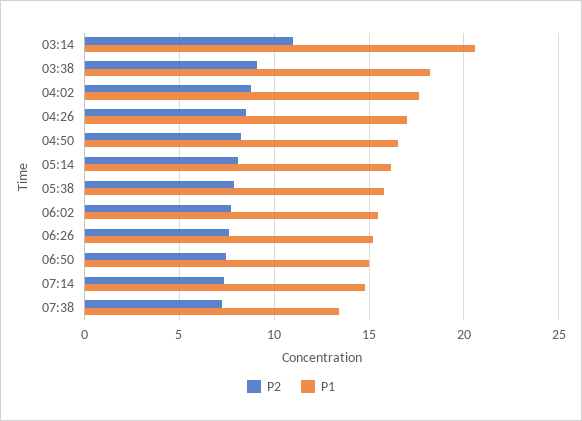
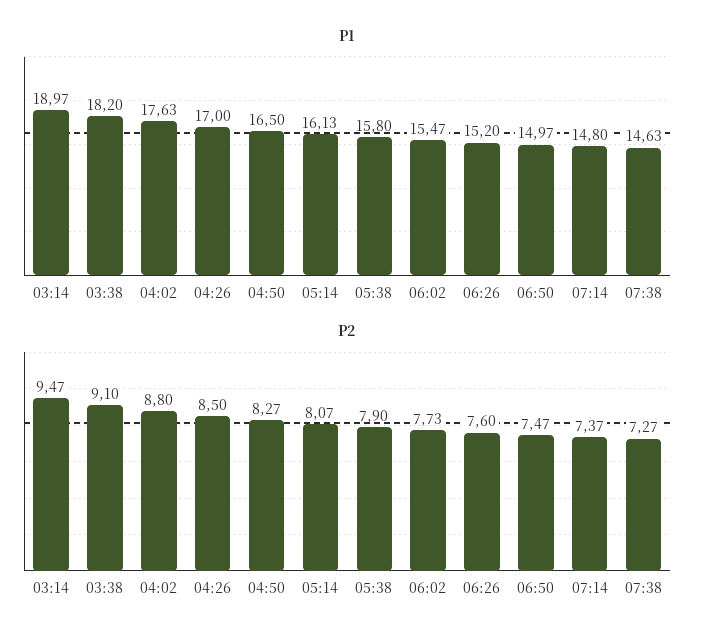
P2, 03:14: 11 -> 9.47
P1, 03:14: 20.5 -> 18.97
P1, 07:38: 13.5 -> 14.63

